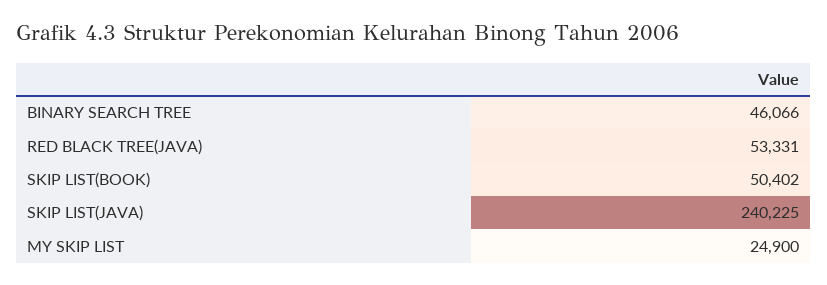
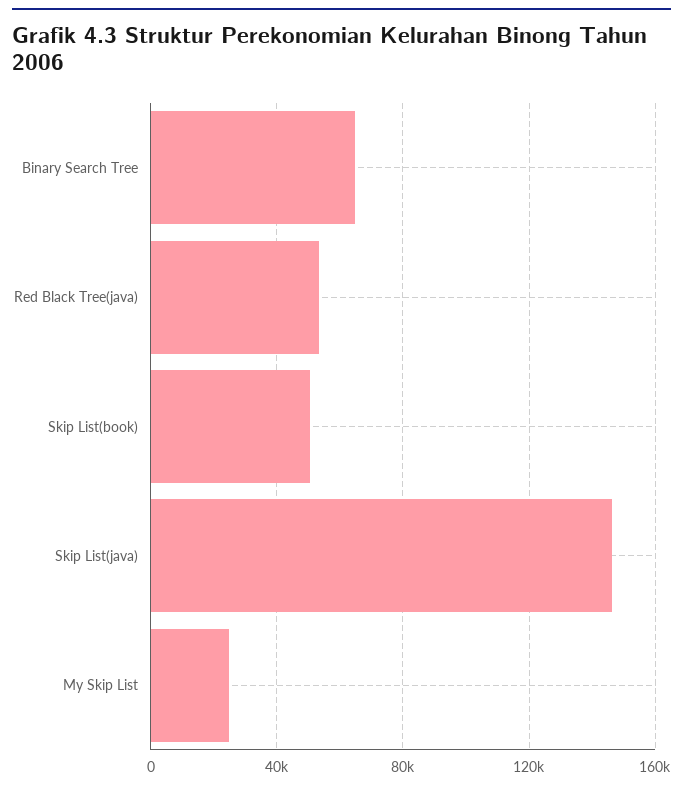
BINARY SEARCH TREE: 46066 -> 65000
SKIP LIST(JAVA): 240225 -> 145000

